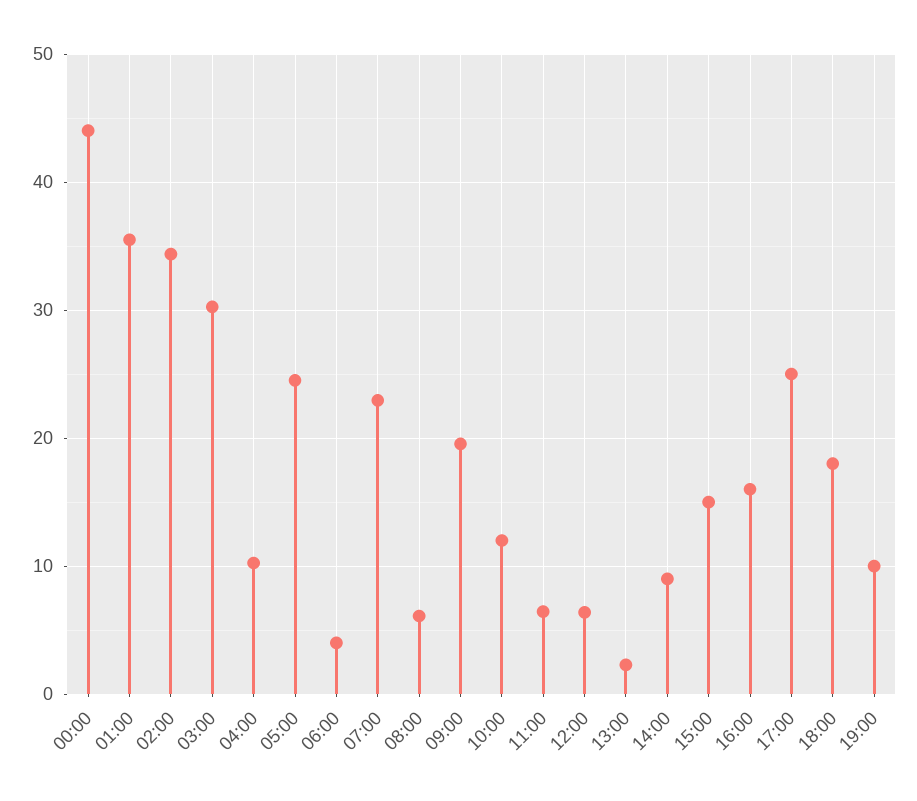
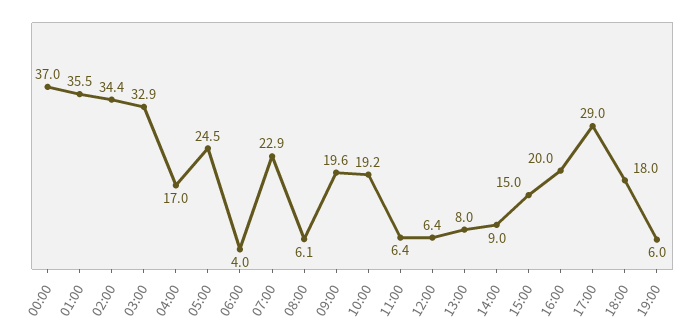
00:00: 44 -> 37
03:00: 30 -> 32.9
04:00: 10 -> 17
10:00: 12 -> 19.2
13:00: 2 -> 8
16:00: 16 -> 20
17:00: 25 -> 29
19:00: 10 -> 6

